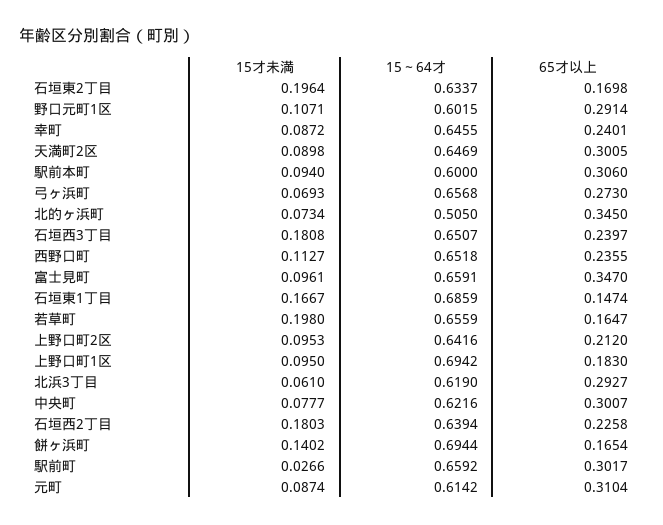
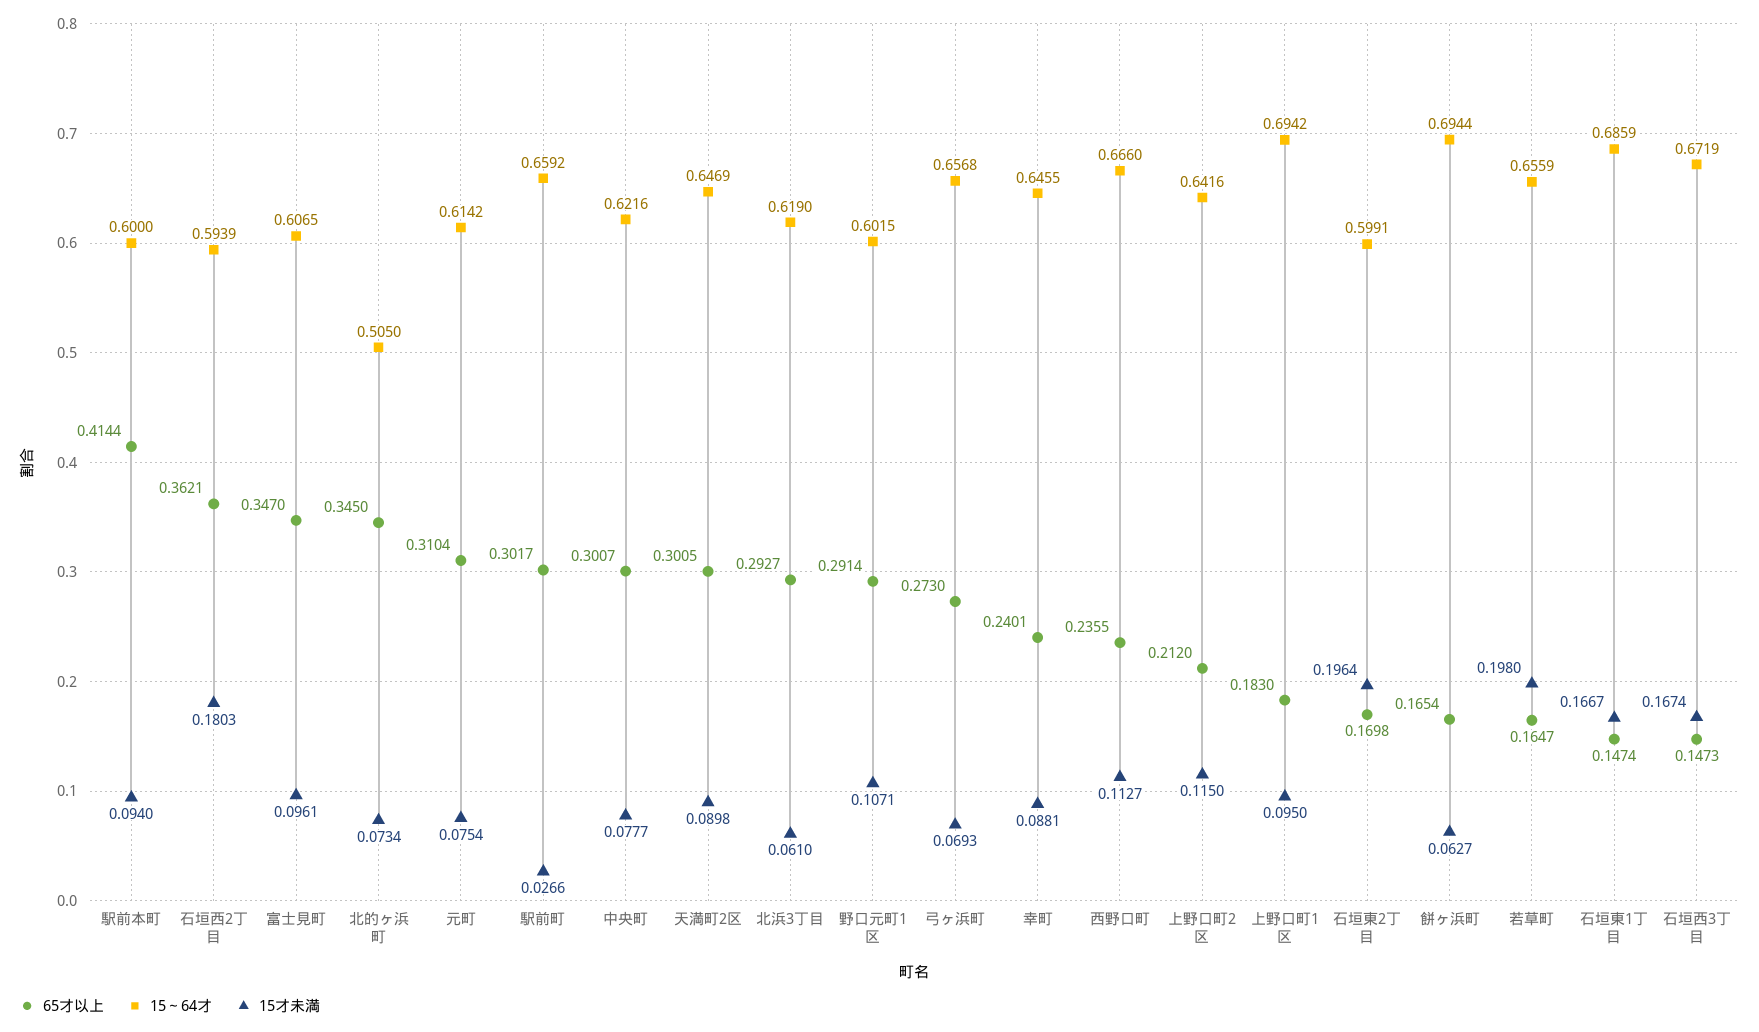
15～64才, 石垣東2丁目: 0.6337 -> 0.5991
15才未満, 幸町: 0.0872 -> 0.0881
65才以上, 駅前本町: 0.306 -> 0.4144
15才未満, 石垣西3丁目: 0.1808 -> 0.1674
15～64才, 石垣西3丁目: 0.6507 -> 0.6719
65才以上, 石垣西3丁目: 0.2397 -> 0.1473
15～64才, 西野口町: 0.6518 -> 0.666
15～64才, 富士見町: 0.6591 -> 0.6065
15才未満, 上野口町2区: 0.0953 -> 0.115
15～64才, 石垣西2丁目: 0.6394 -> 0.5939
65才以上, 石垣西2丁目: 0.2258 -> 0.3621
15才未満, 餅ヶ浜町: 0.1402 -> 0.0627
15才未満, 元町: 0.0874 -> 0.0754

